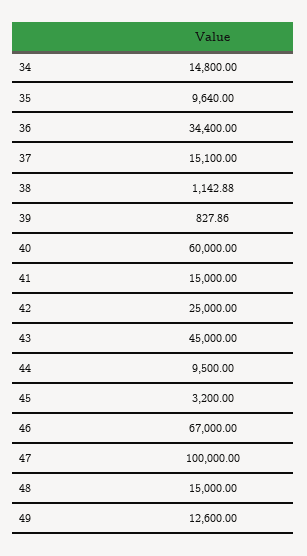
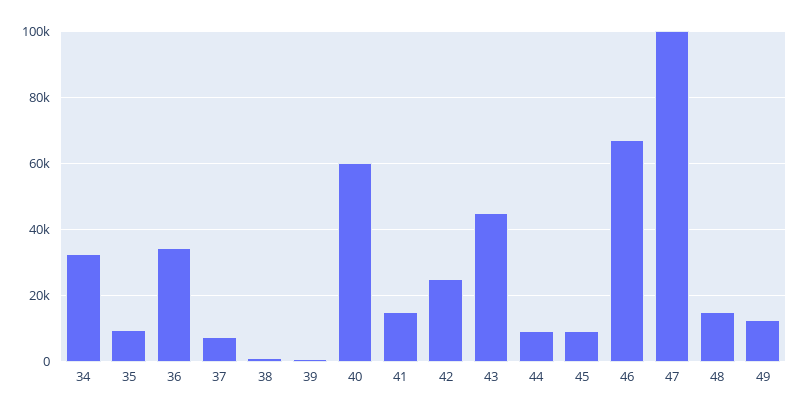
34: 14800 -> 32000
37: 15100 -> 8000
45: 3200 -> 10000

